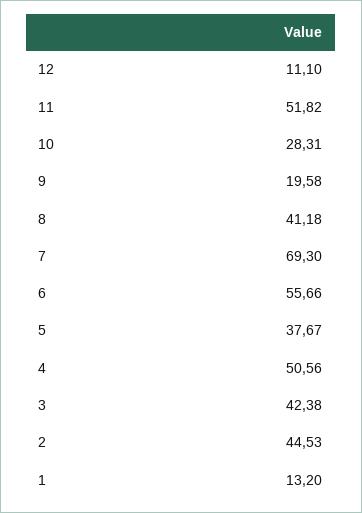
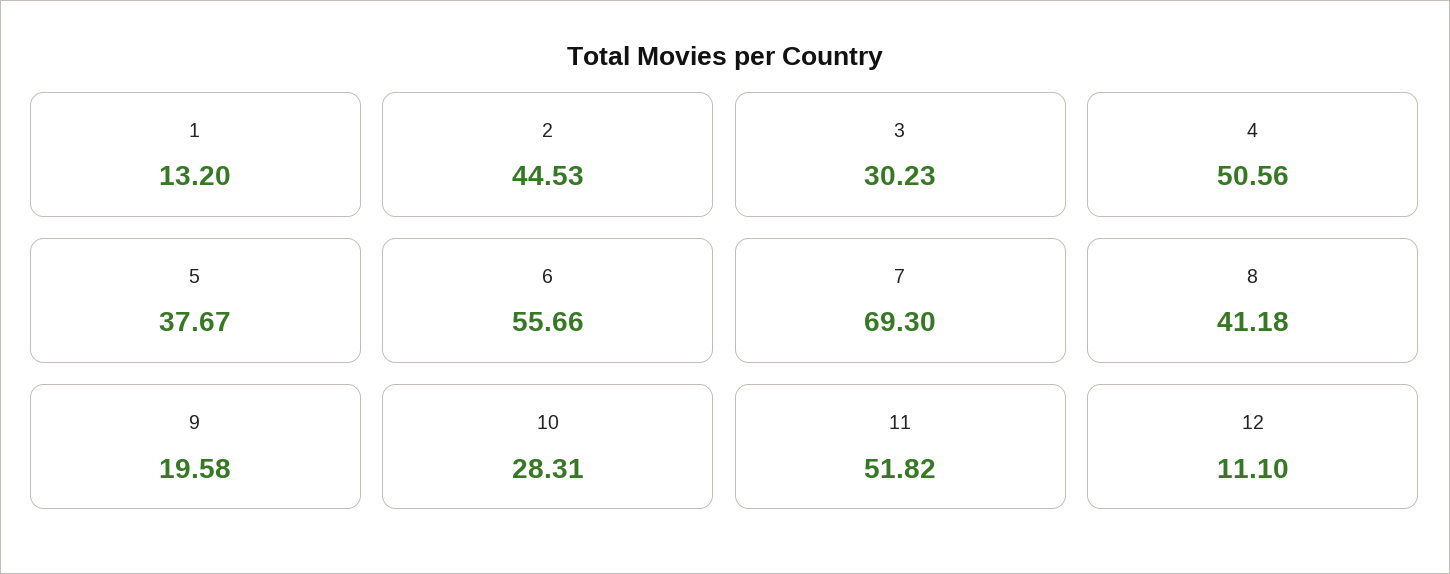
3: 42.38 -> 30.23

